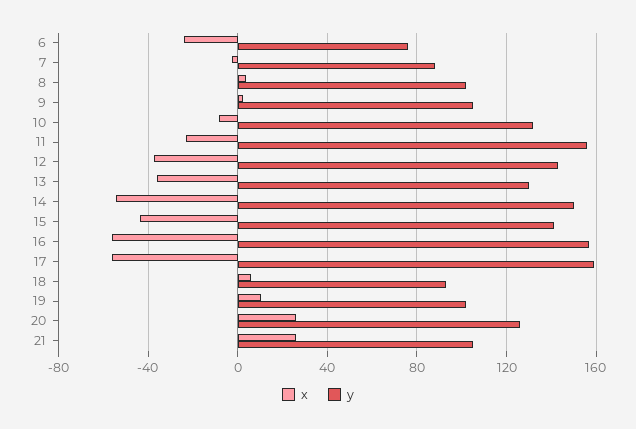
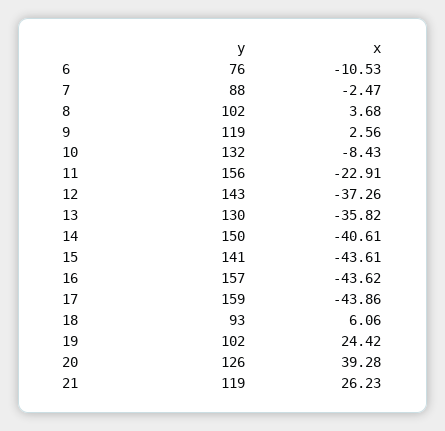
x, 6: -25 -> -10.53
y, 9: 105 -> 119
x, 14: -55 -> -40.61
x, 16: -55 -> -43.62
x, 17: -55 -> -43.86
x, 19: 10 -> 24.42
x, 20: 25 -> 39.28
y, 21: 105 -> 119

